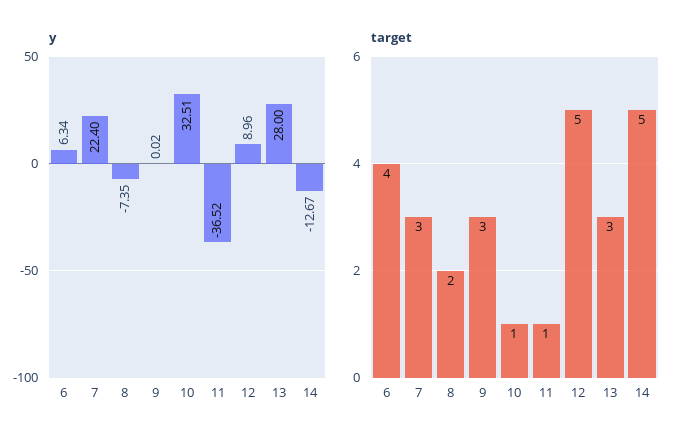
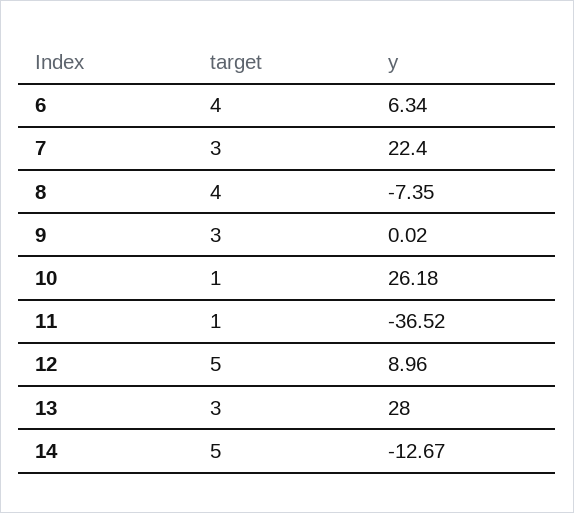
y, 10: 32.51 -> 26.18
target, 8: 2 -> 4

